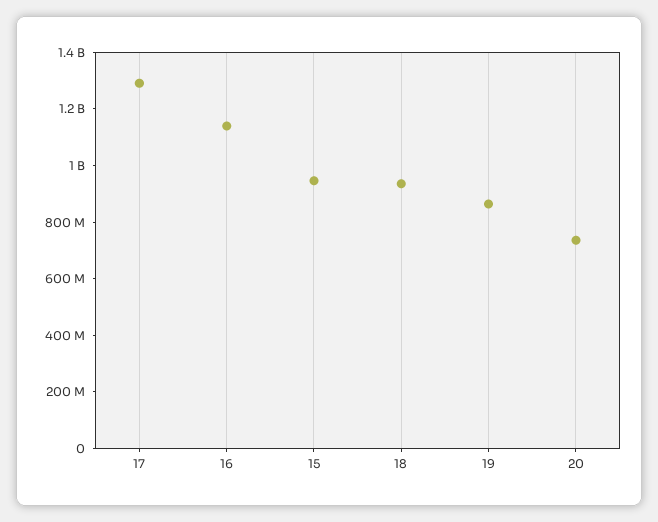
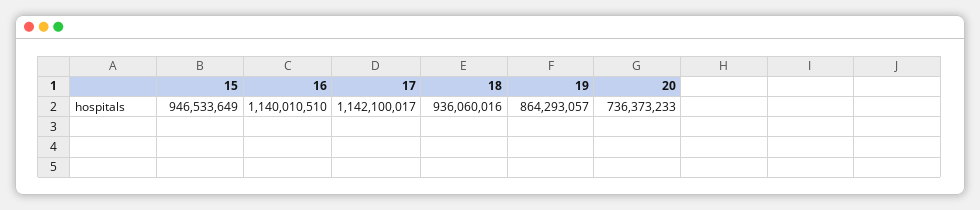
17: 1300000000 -> 1142100017

